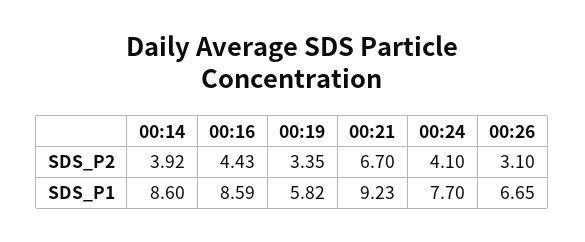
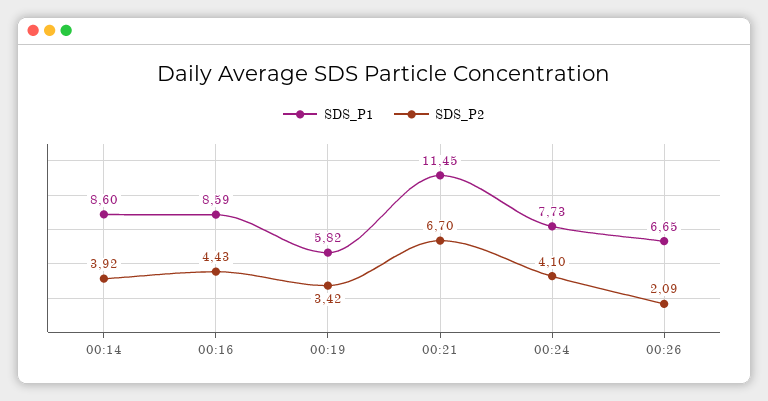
SDS_P2, 00:19: 3.35 -> 3.42
SDS_P2, 00:26: 3.1 -> 2.09
SDS_P1, 00:21: 9.23 -> 11.45
SDS_P1, 00:24: 7.7 -> 7.73

